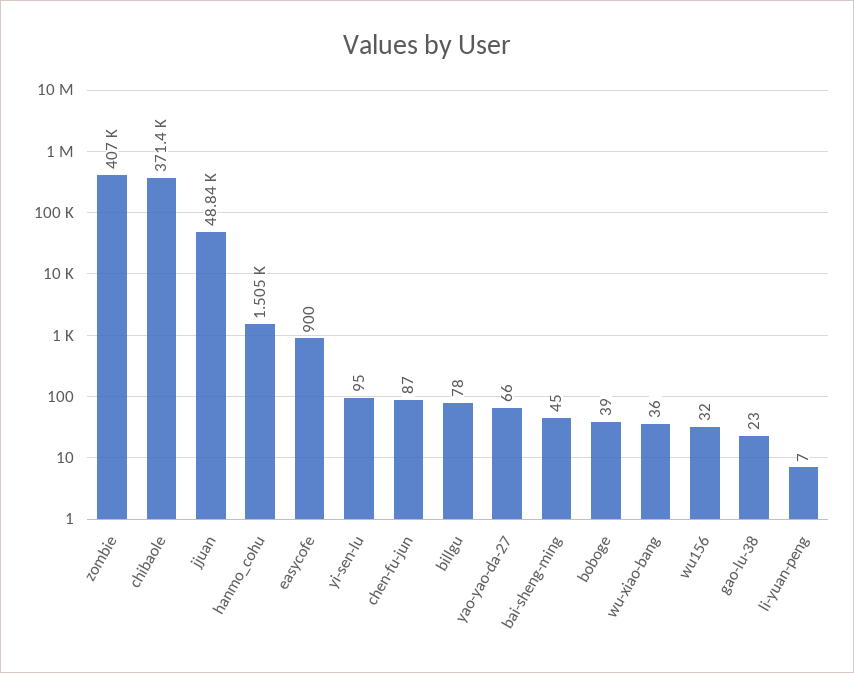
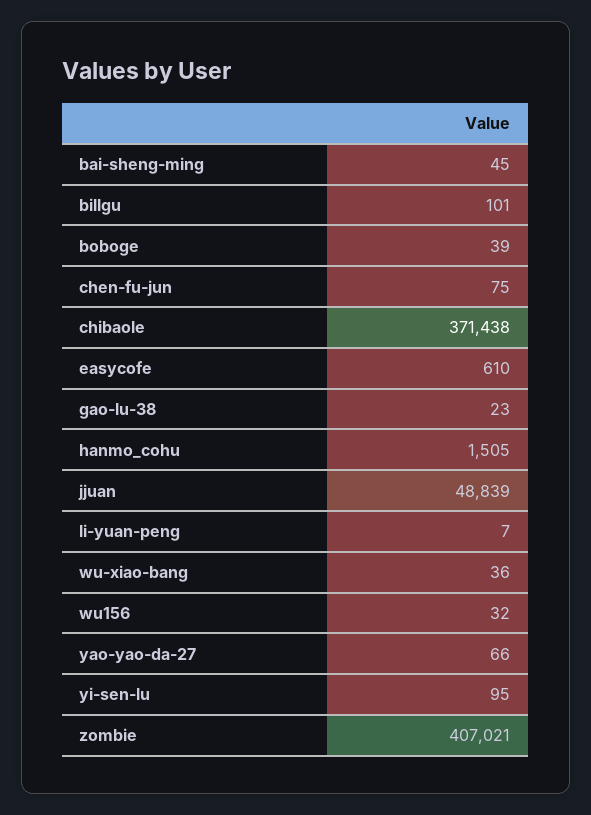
easycofe: 900 -> 610
chen-fu-jun: 87 -> 75
billgu: 78 -> 101

